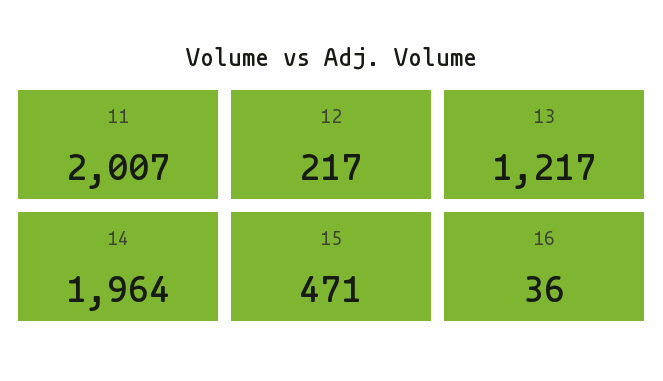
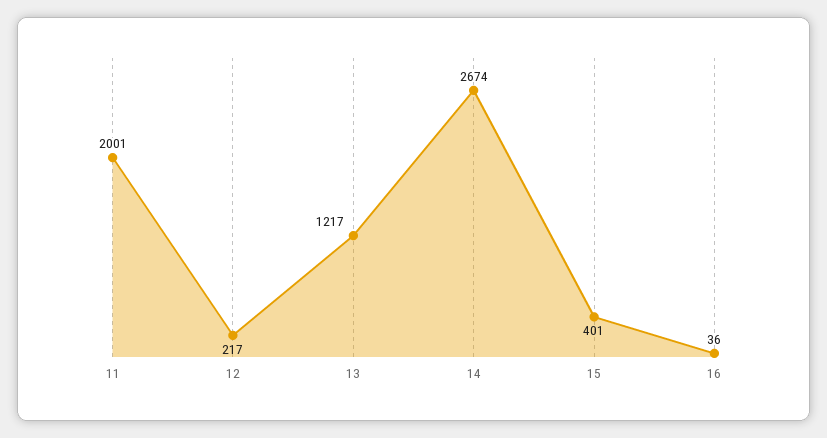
11: 2007 -> 2001
14: 1964 -> 2674
15: 471 -> 401

